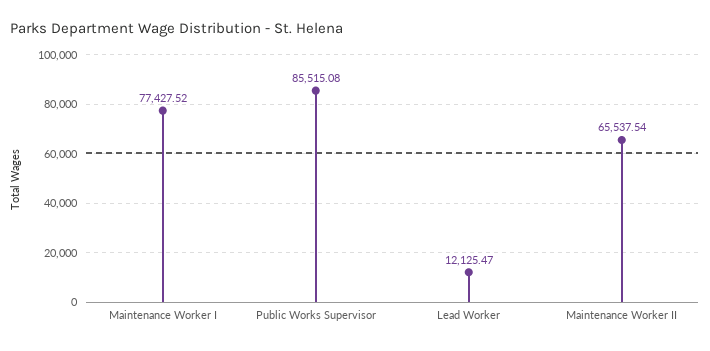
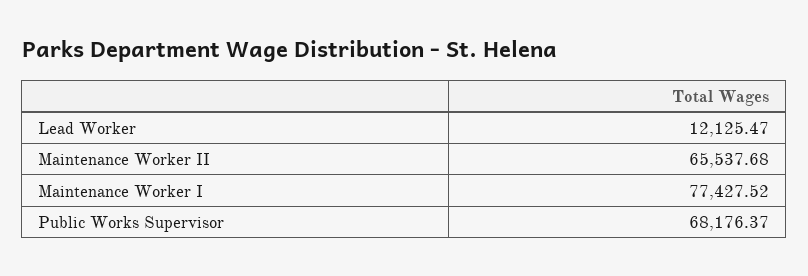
Public Works Supervisor: 85515.08 -> 68176.37
Maintenance Worker II: 65537.54 -> 65537.68

